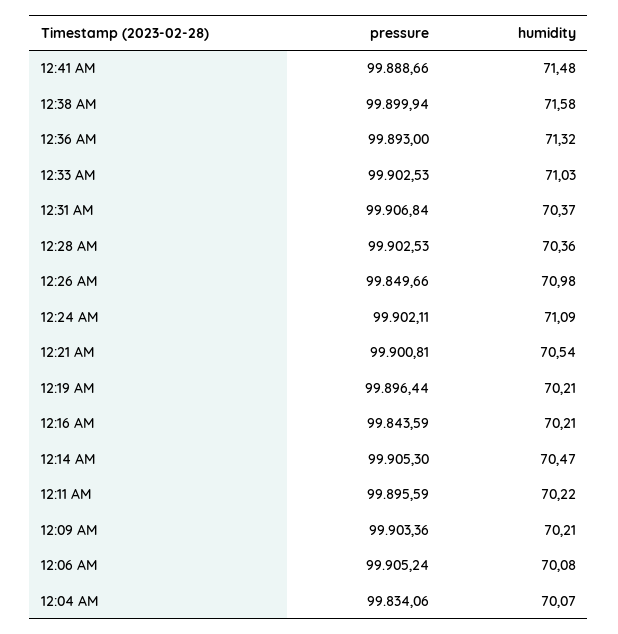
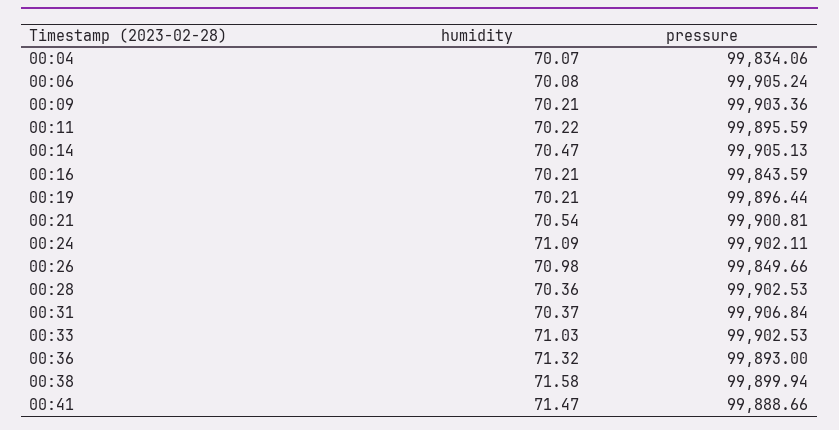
humidity, 12:41 AM: 71.48 -> 71.47
pressure, 12:14 AM: 99905.3 -> 99905.13

